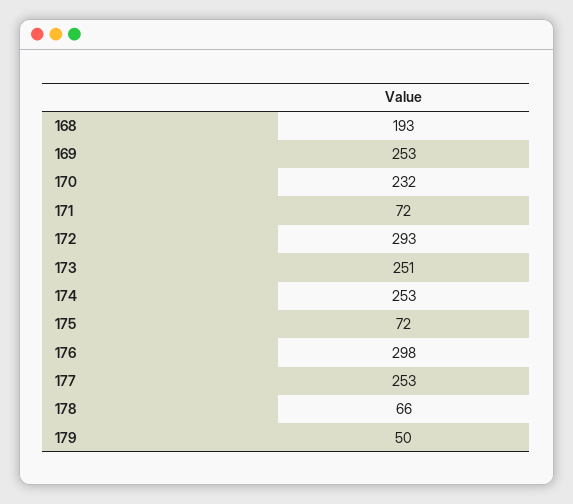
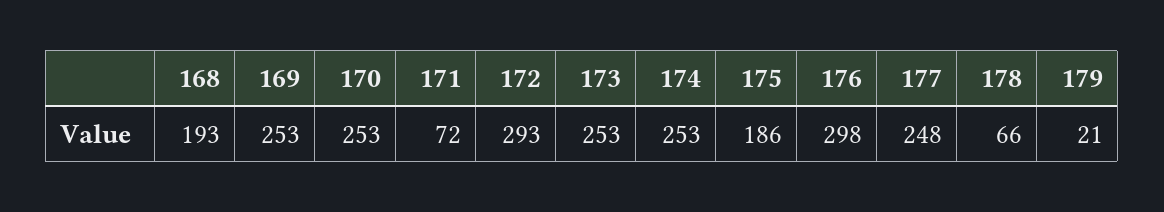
170: 232 -> 253
173: 251 -> 253
175: 72 -> 186
177: 253 -> 248
179: 50 -> 21

